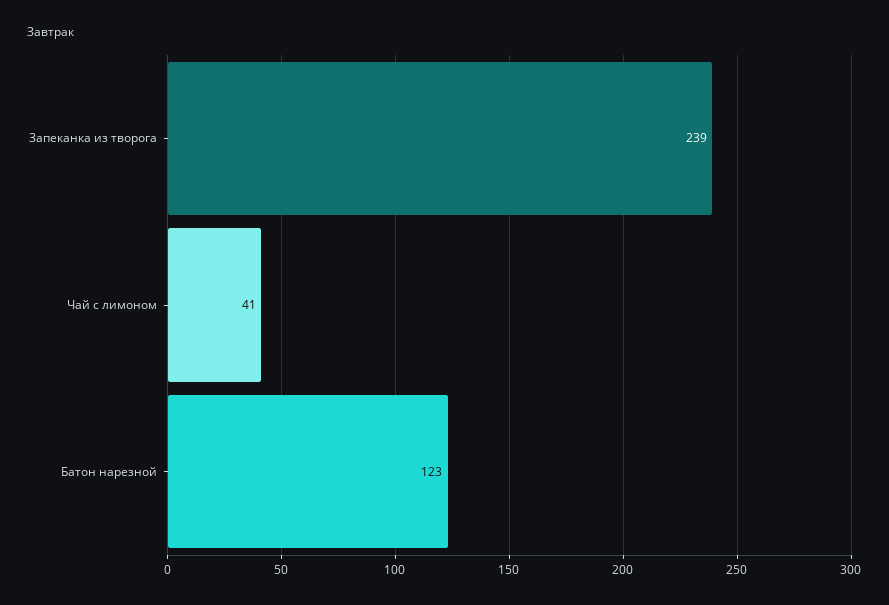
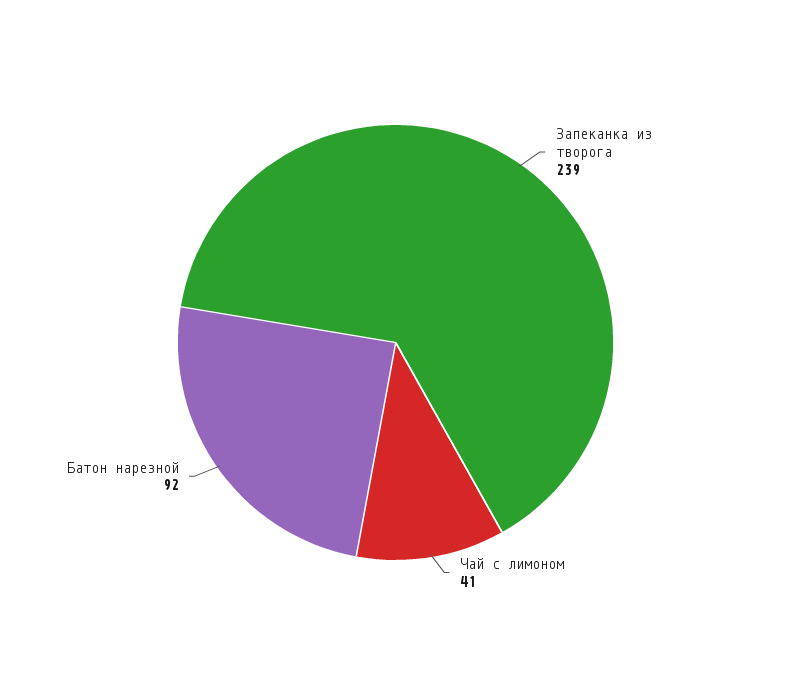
Батон нарезной: 123 -> 92

